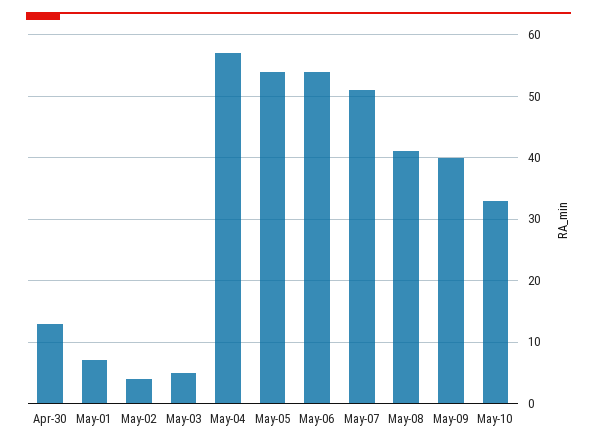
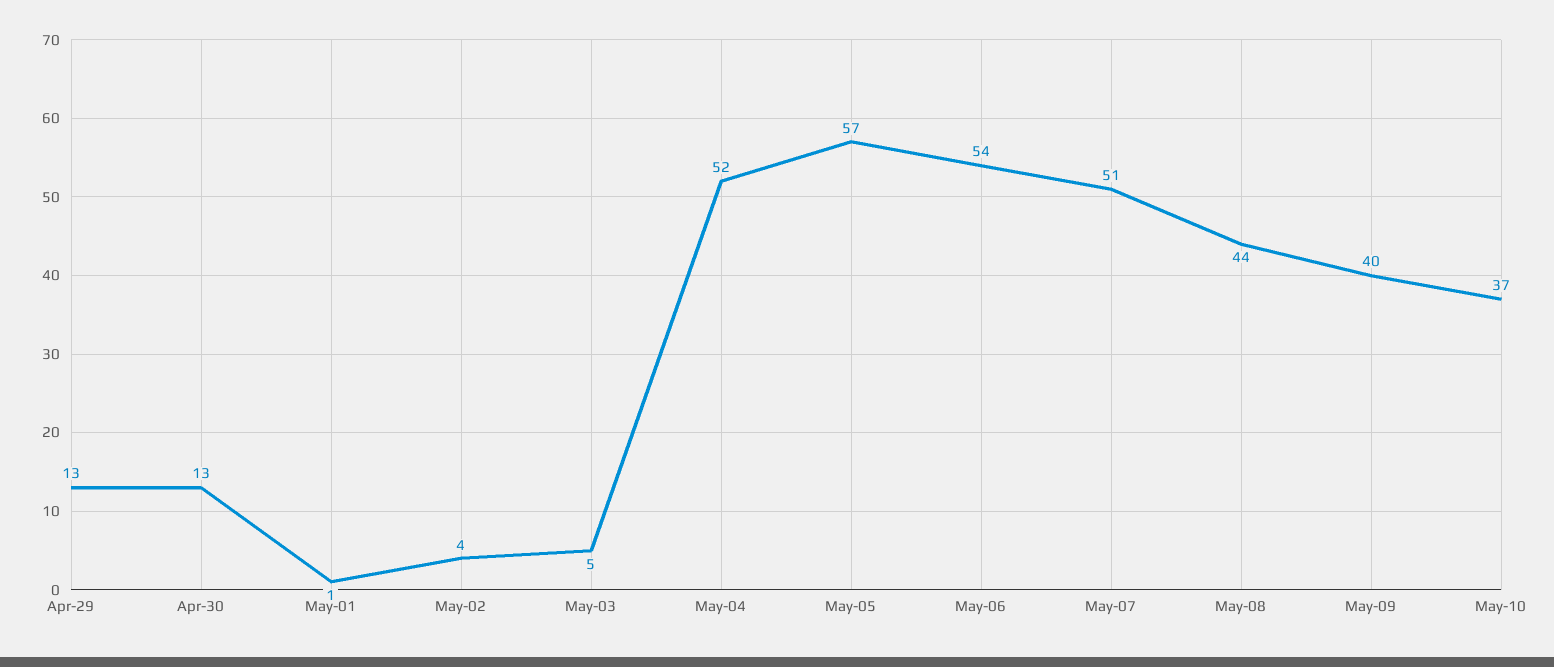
May-01: 7 -> 1
May-04: 57 -> 52
May-05: 54 -> 57
May-08: 41 -> 44
May-10: 33 -> 37
Apr-29: none -> 13

